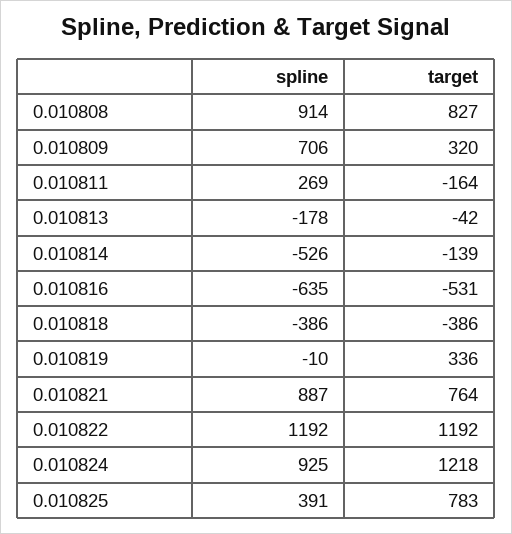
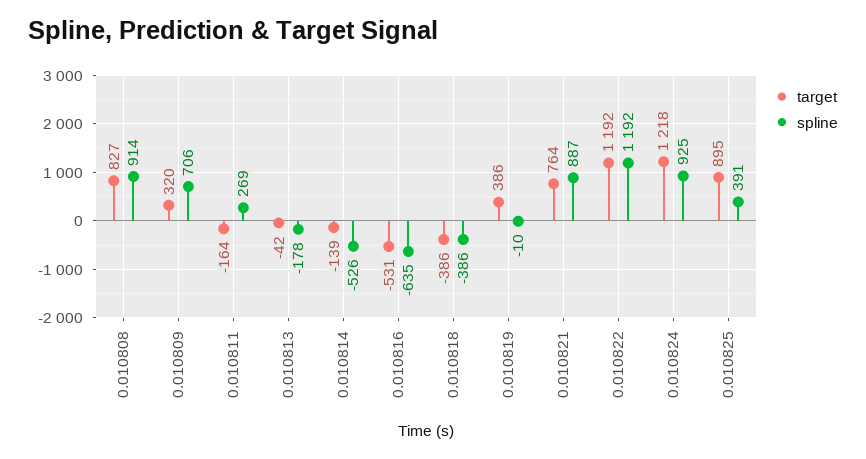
target, 0.010819: 336 -> 386
target, 0.010825: 783 -> 895

